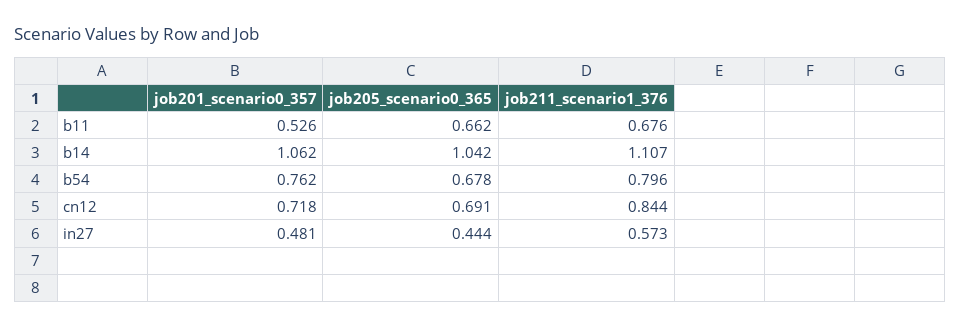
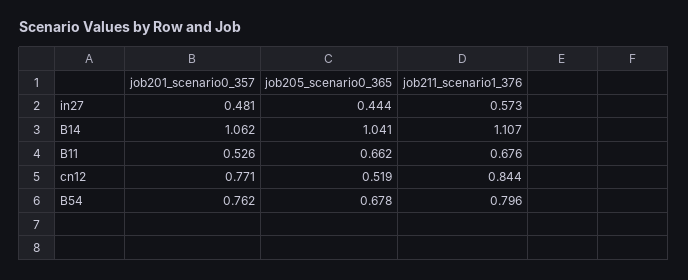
job205_scenario0_365, b14: 1.042 -> 1.041
job201_scenario0_357, cn12: 0.718 -> 0.771
job205_scenario0_365, cn12: 0.691 -> 0.519

